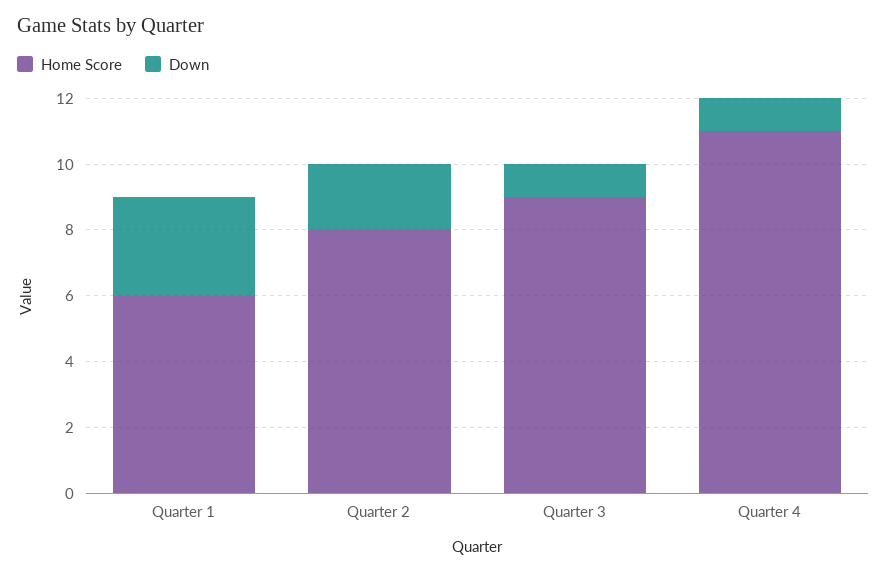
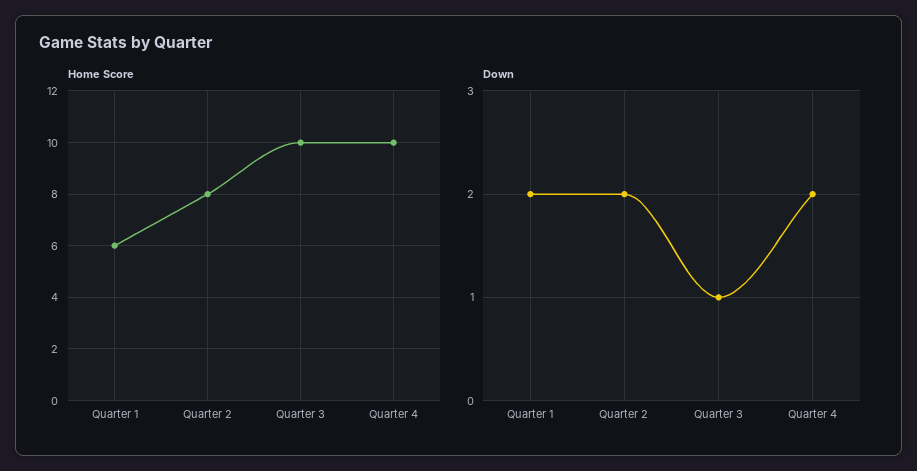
Down, Quarter 1: 3 -> 2
Home Score, Quarter 3: 9 -> 10
Home Score, Quarter 4: 11 -> 10
Down, Quarter 4: 1 -> 2

